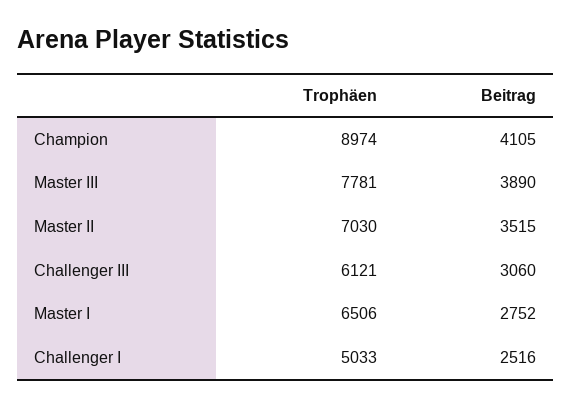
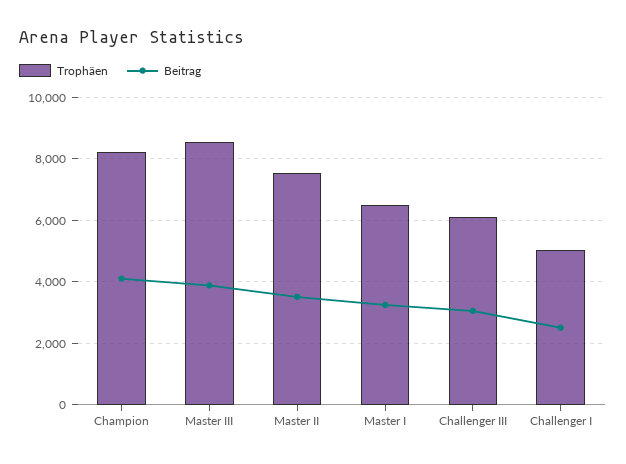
Trophäen, Champion: 8974 -> 8200
Trophäen, Master III: 7781 -> 8600
Trophäen, Master II: 7030 -> 7600
Beitrag, Master I: 2752 -> 3200

